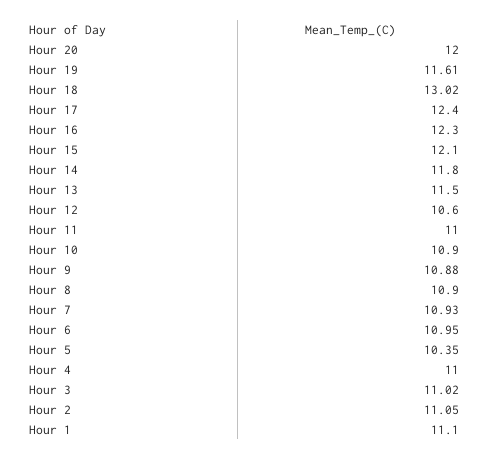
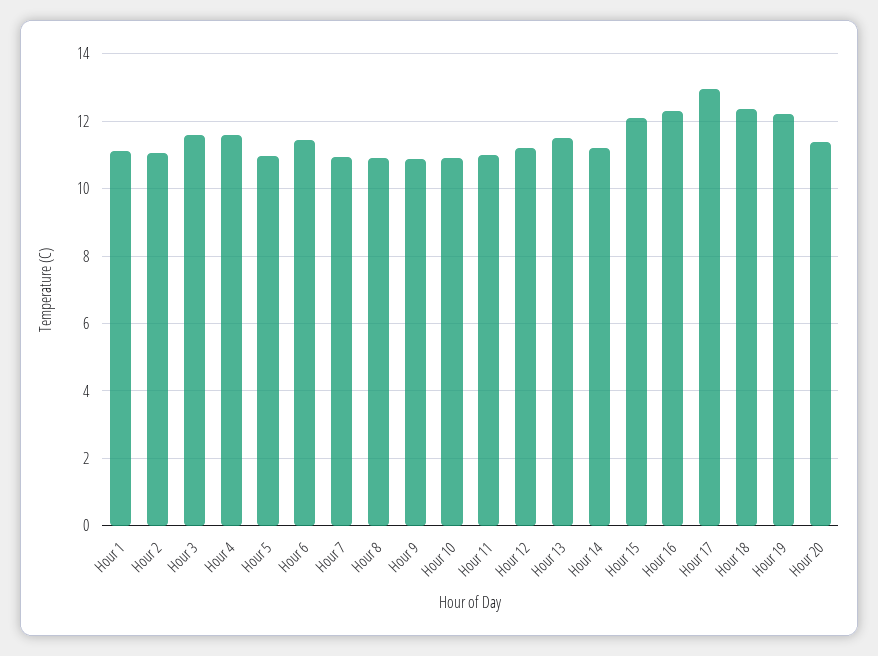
Hour 20: 12 -> 11.4
Hour 19: 11.61 -> 12.2
Hour 18: 13.02 -> 12.4
Hour 17: 12.4 -> 13
Hour 14: 11.8 -> 11.2
Hour 12: 10.6 -> 11.2
Hour 6: 10.95 -> 11.4
Hour 5: 10.35 -> 11
Hour 4: 11 -> 11.6
Hour 3: 11.02 -> 11.6

